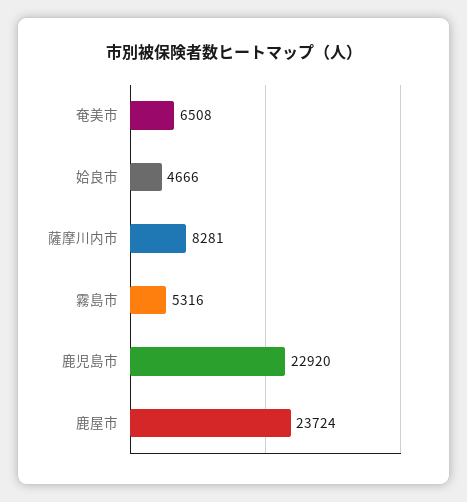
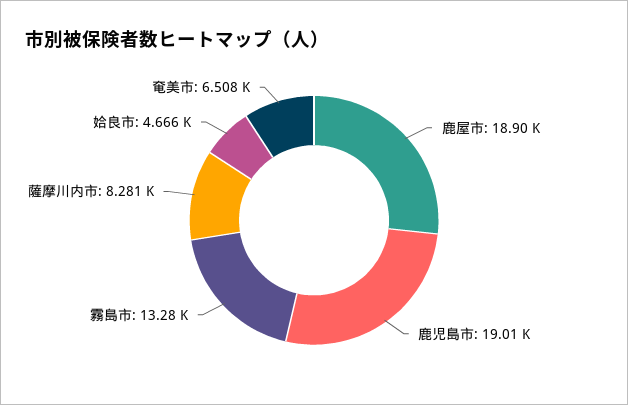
霧島市: 5316 -> 13280
鹿児島市: 22920 -> 19010
鹿屋市: 23724 -> 18900

